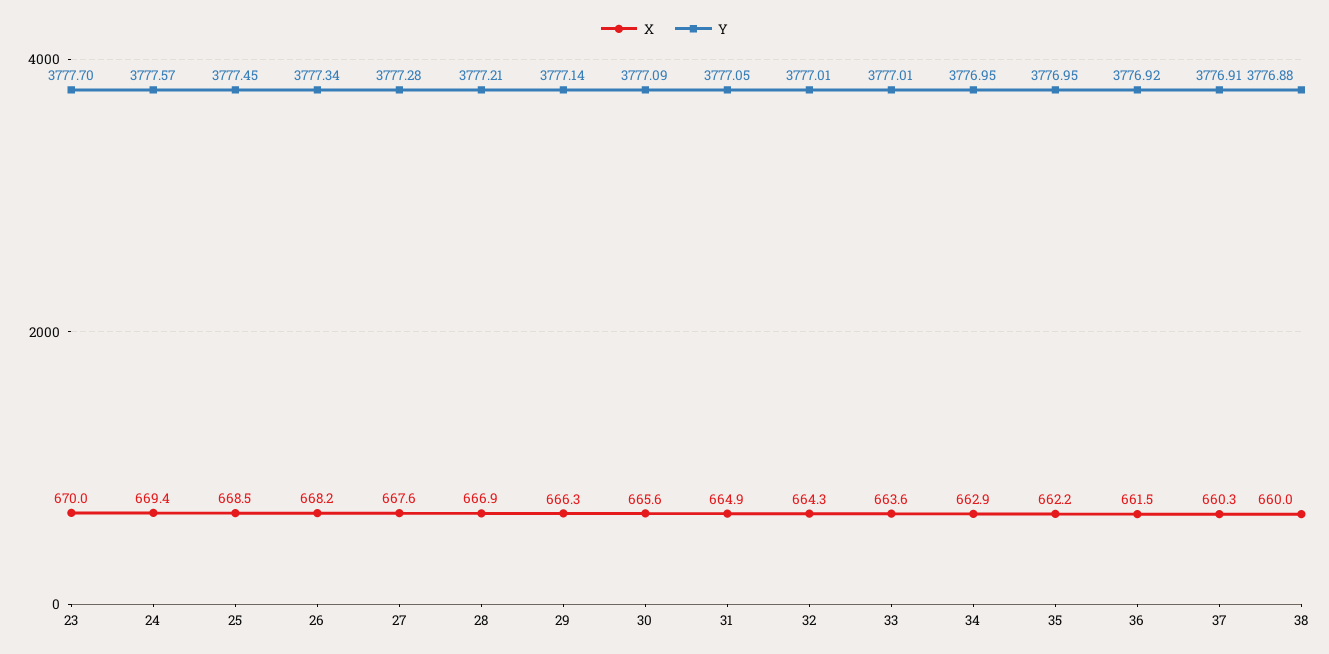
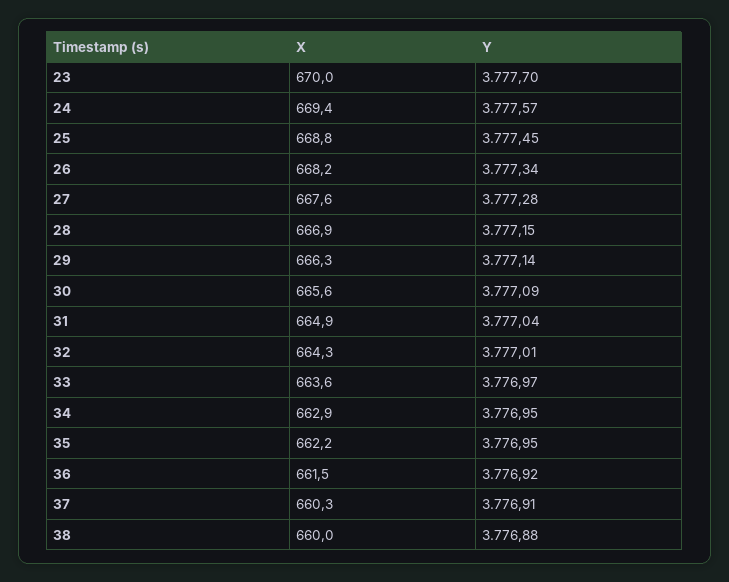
X, 25: 668.5 -> 668.8
Y, 28: 3777.21 -> 3777.15
Y, 31: 3777.05 -> 3777.04
Y, 33: 3777.01 -> 3776.97

